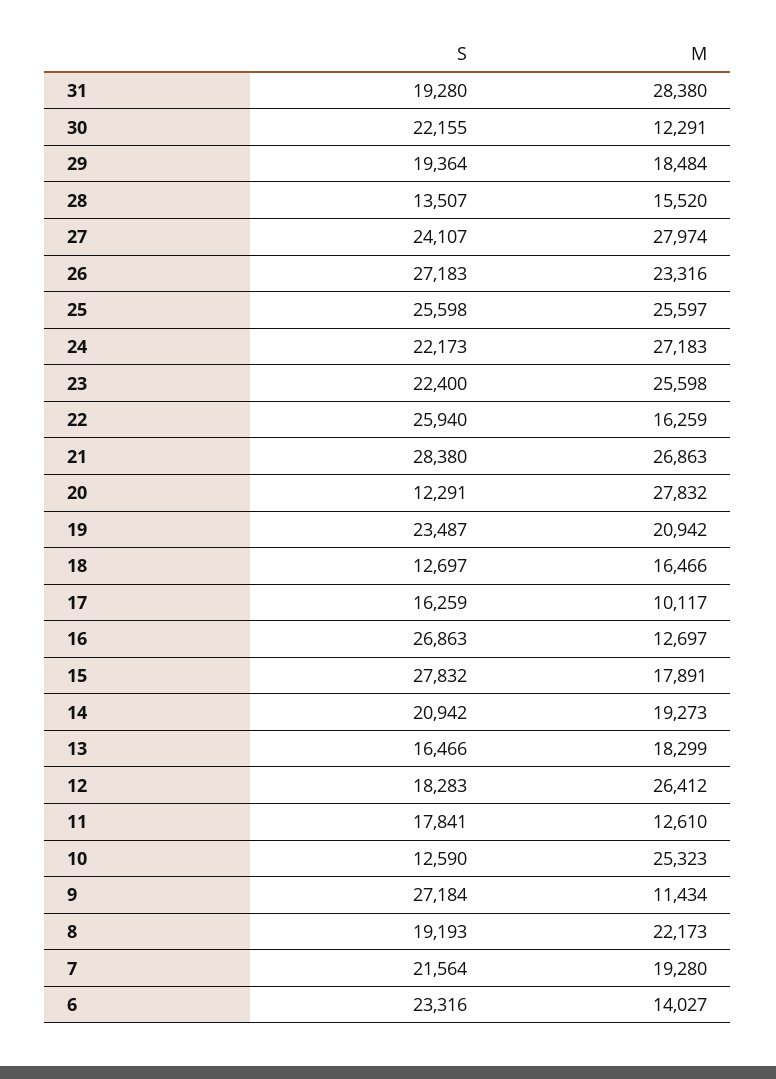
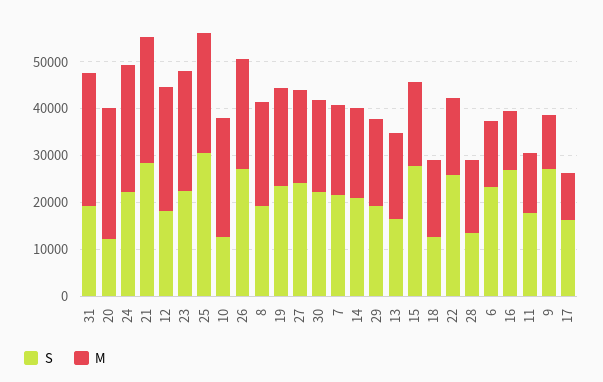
M, 30: 12291 -> 20000
M, 27: 27974 -> 20000
S, 25: 25598 -> 30000

